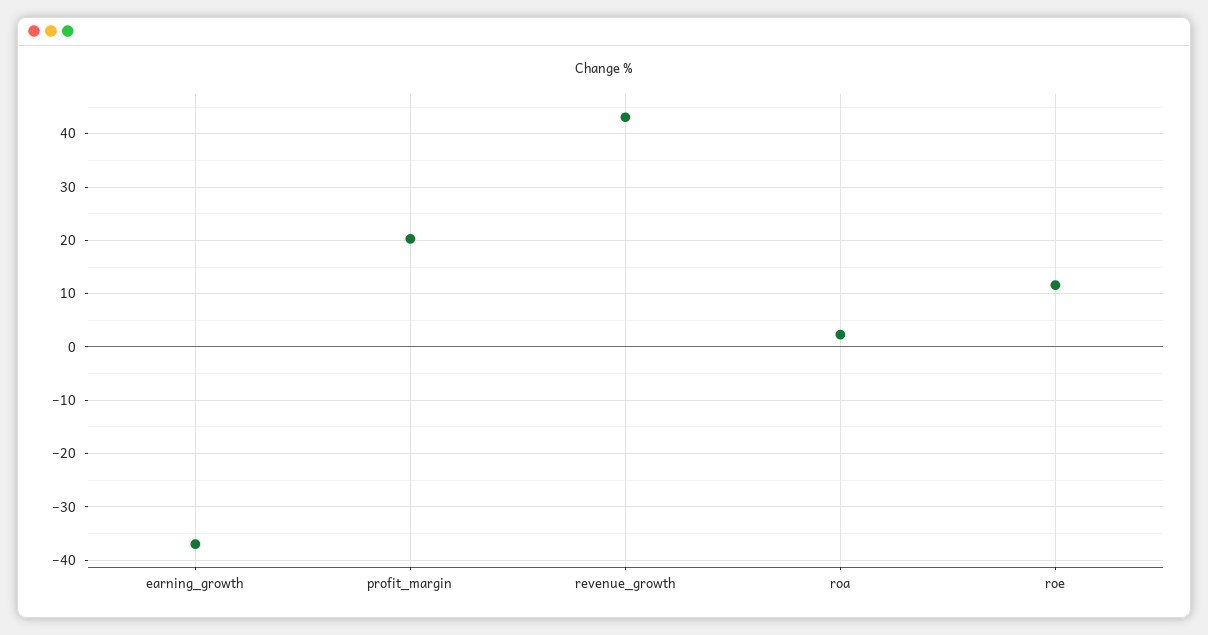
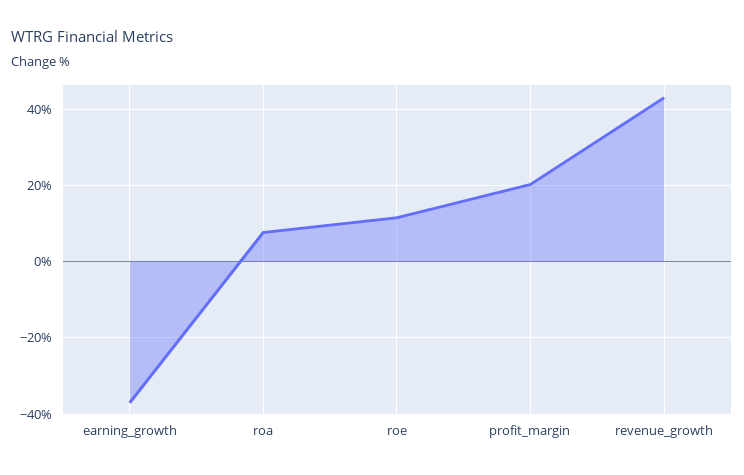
roa: 2 -> 8

